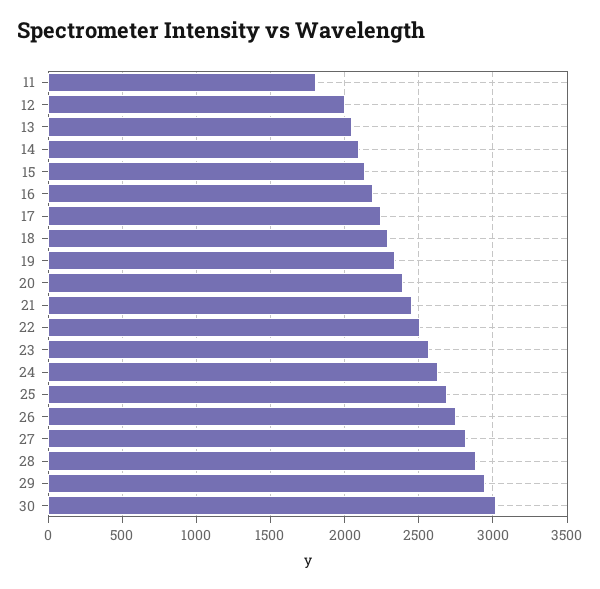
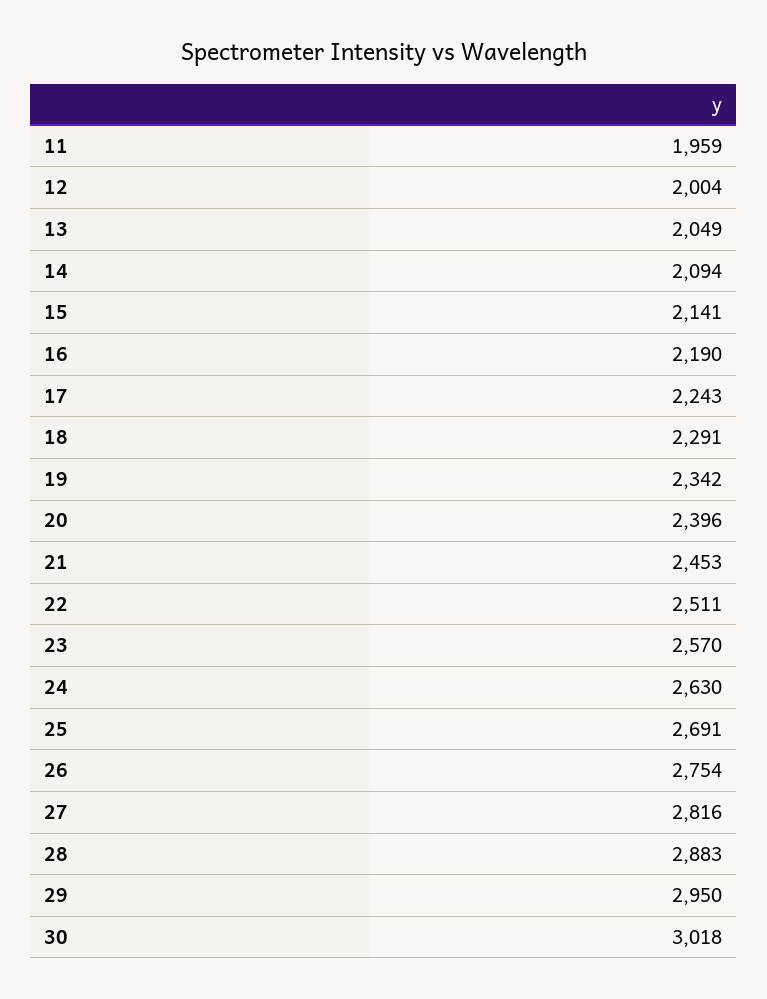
11: 1800 -> 1959

